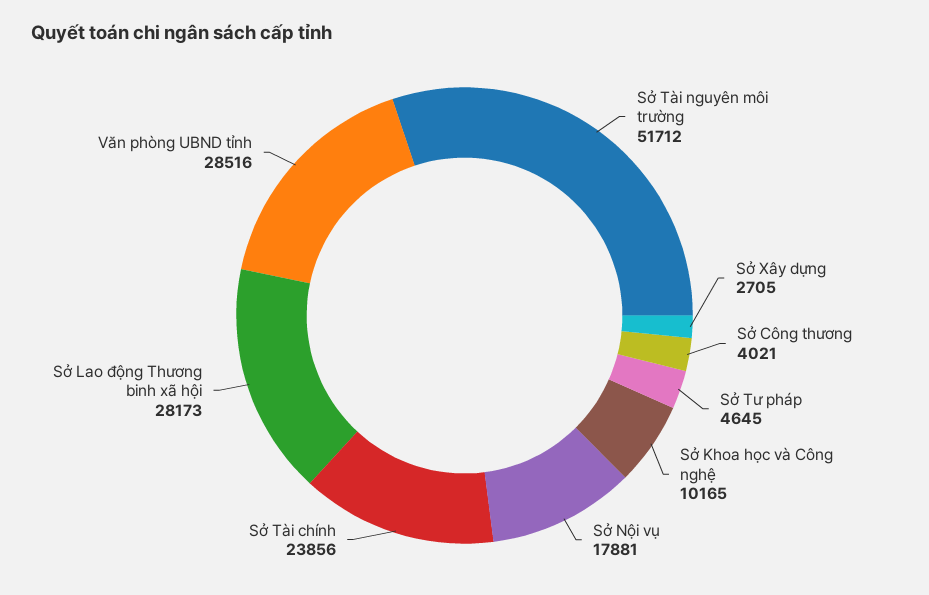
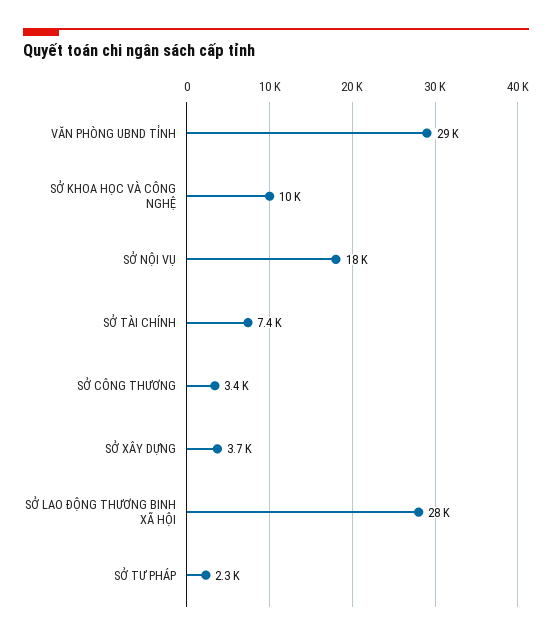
Sở Tài nguyên môi trường: 51712 -> none
Sở Xây dựng: 2705 -> 3700
Sở Công thương: 4021 -> 3400
Sở Tư pháp: 4645 -> 2300
Sở Tài chính: 23856 -> 7400

